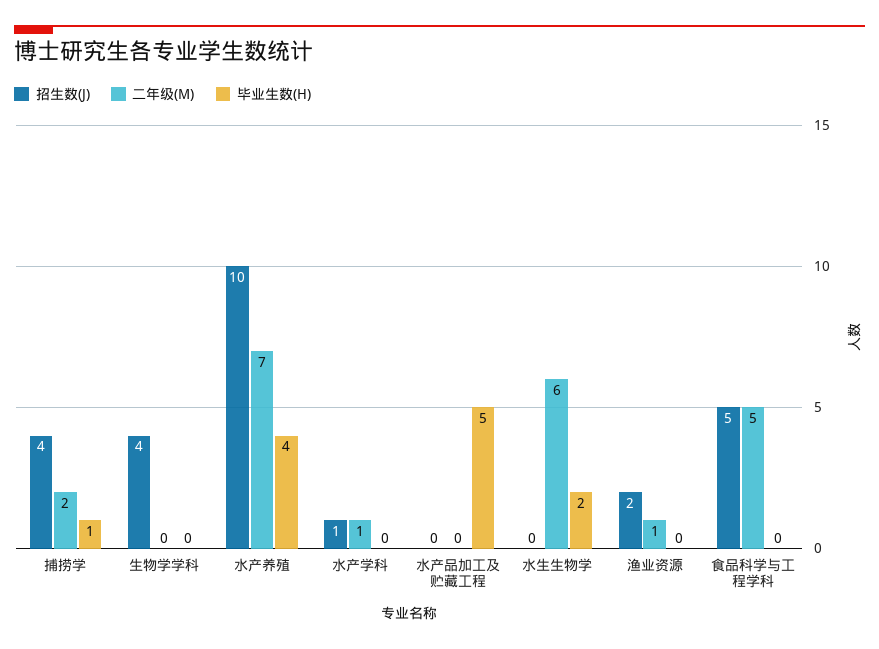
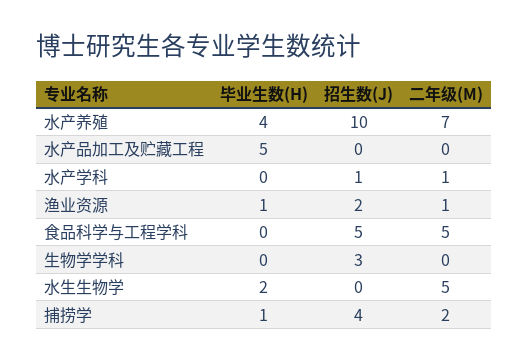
招生数(J), 生物学学科: 4 -> 3
二年级(M), 水生生物学: 6 -> 5
毕业生数(H), 渔业资源: 0 -> 1

